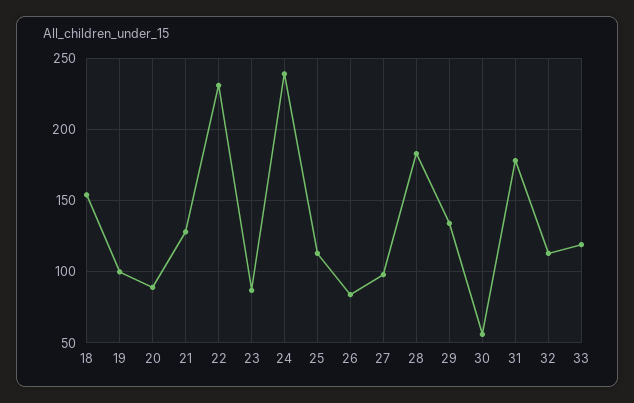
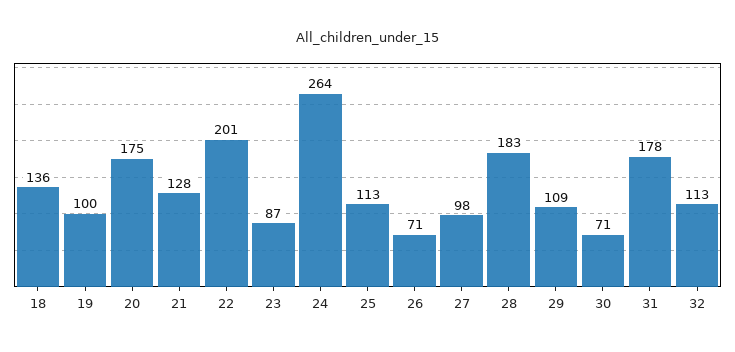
18: 155 -> 136
20: 90 -> 175
22: 230 -> 201
24: 240 -> 264
26: 85 -> 71
29: 135 -> 109
30: 55 -> 71
33: 120 -> none

